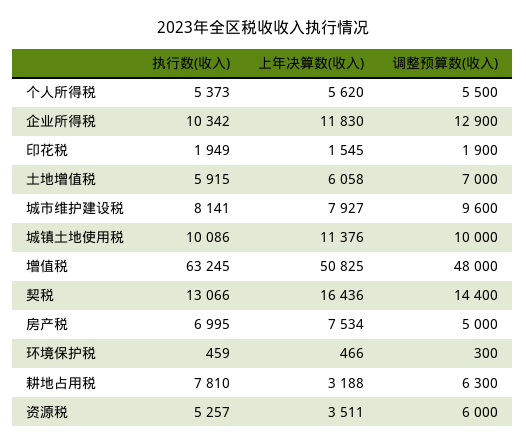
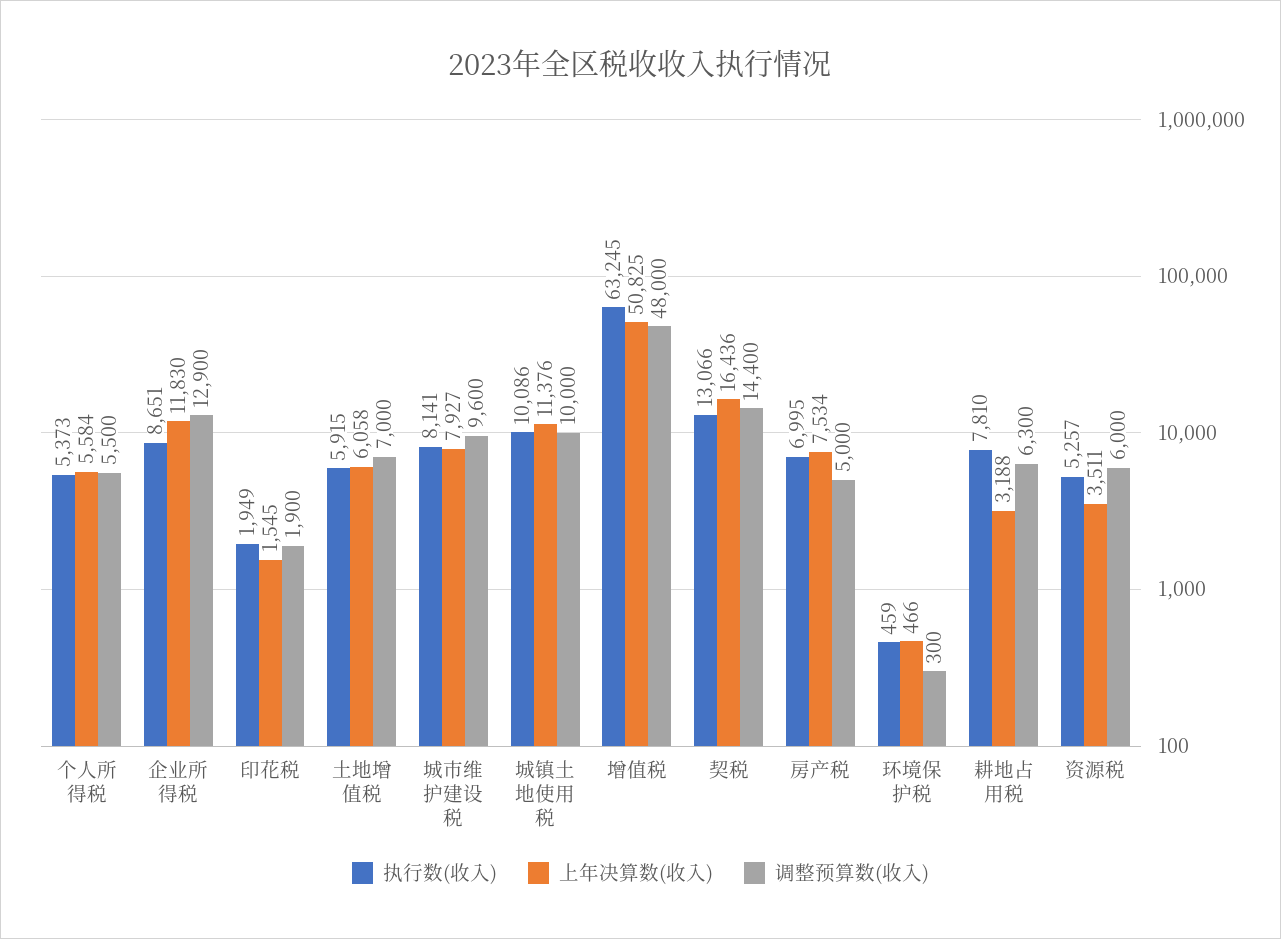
上年决算数(收入), 个人所得税: 5620 -> 5584
执行数(收入), 企业所得税: 10342 -> 8651

